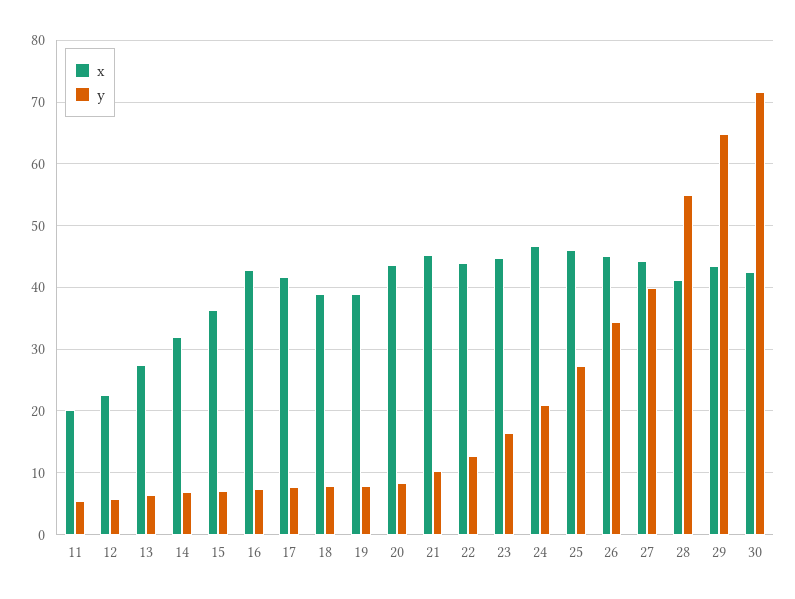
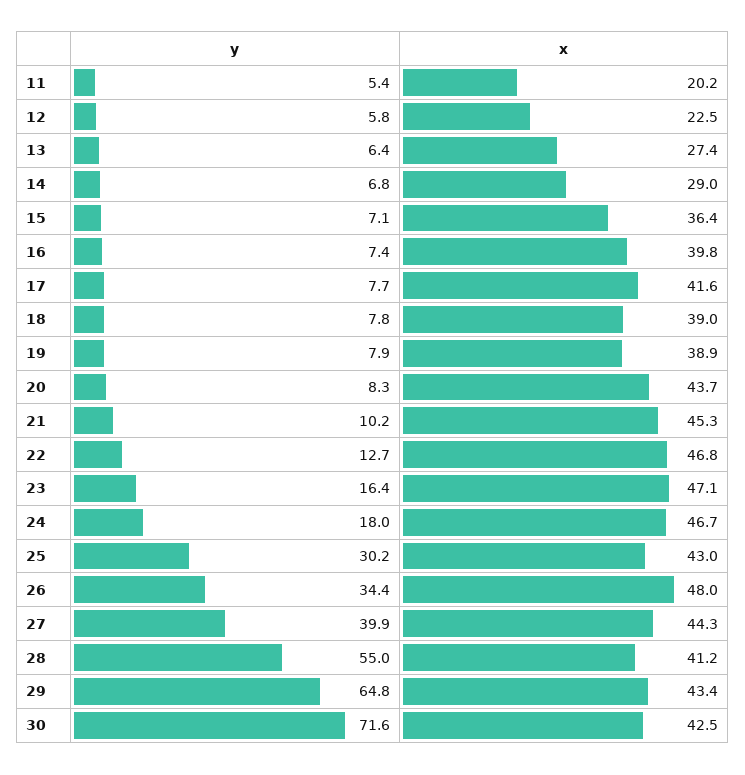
x, 14: 32 -> 29
x, 16: 43 -> 39.8
x, 22: 44 -> 46.8
x, 23: 45 -> 47.1
y, 24: 21 -> 18
x, 25: 46 -> 43
y, 25: 27 -> 30.2
x, 26: 45 -> 48

